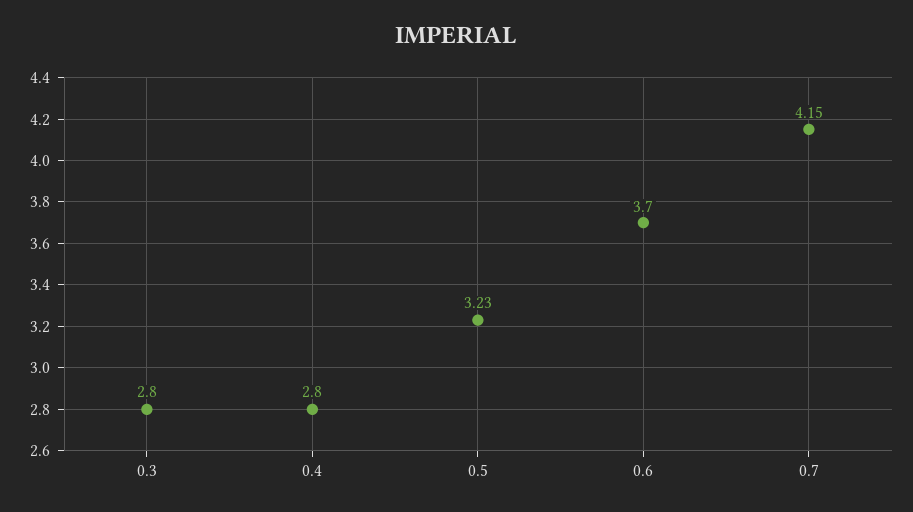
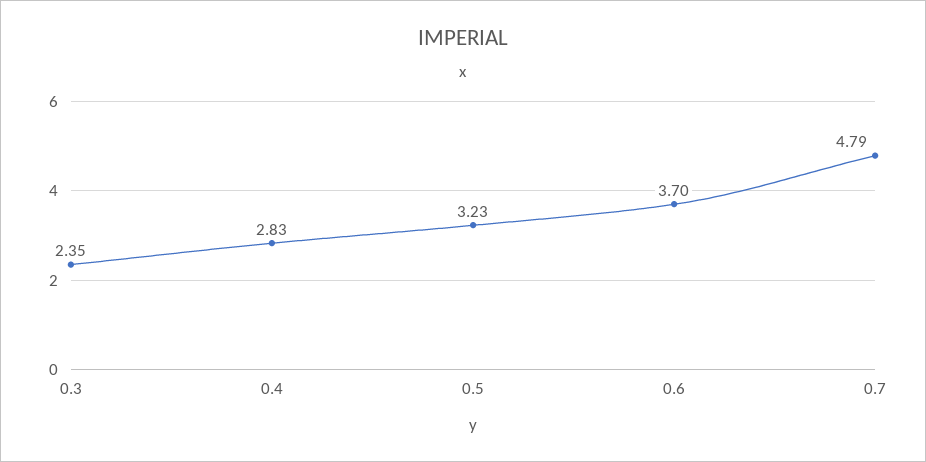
0.3: 2.8 -> 2.35
0.4: 2.8 -> 2.83
0.7: 4.15 -> 4.79

